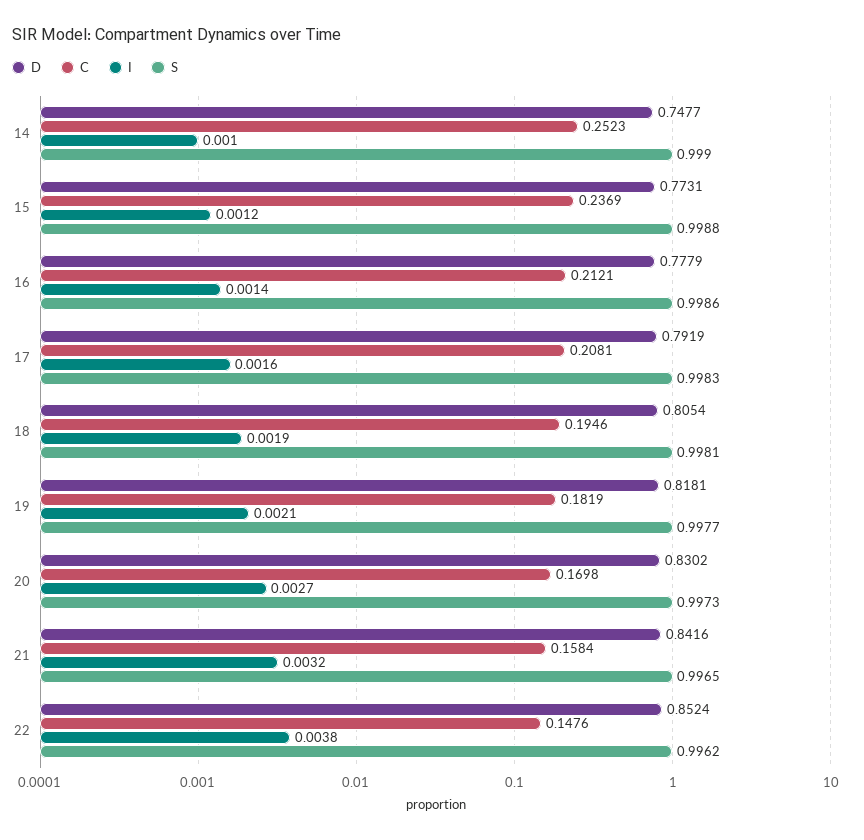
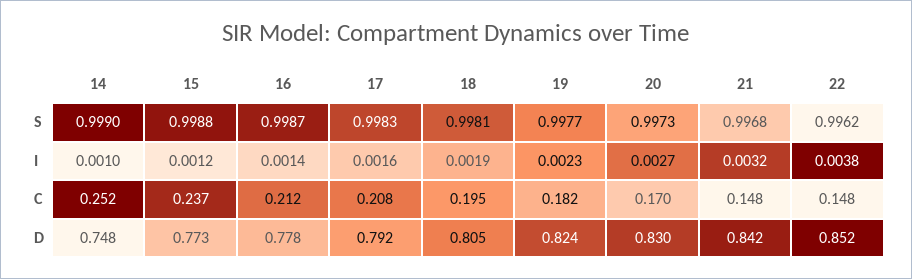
S, 16: 0.9986 -> 0.9987
D, 19: 0.8181 -> 0.824
I, 19: 0.0021 -> 0.0023
C, 21: 0.1584 -> 0.148
S, 21: 0.9965 -> 0.9968

